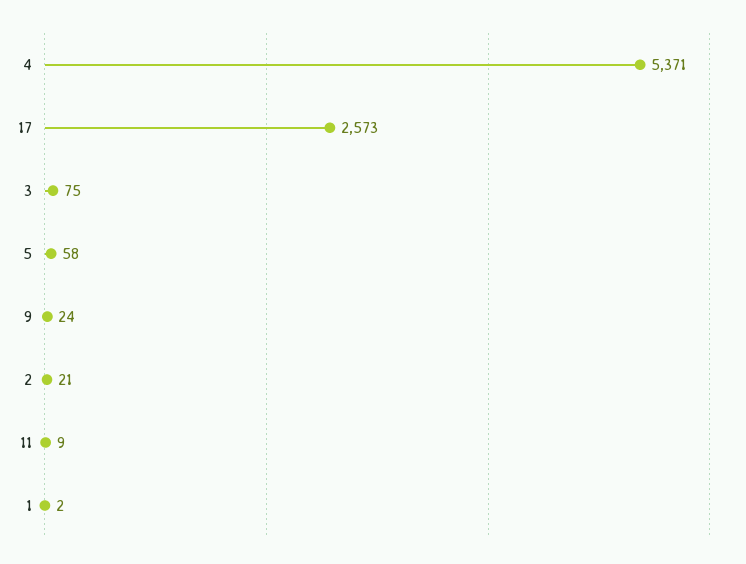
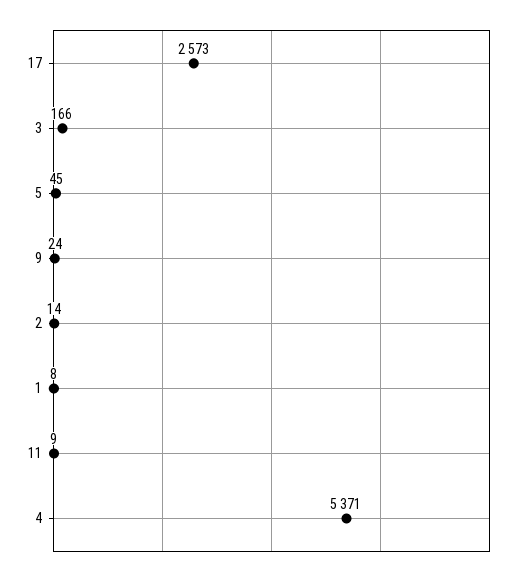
3: 75 -> 166
5: 58 -> 45
2: 21 -> 14
1: 2 -> 8

